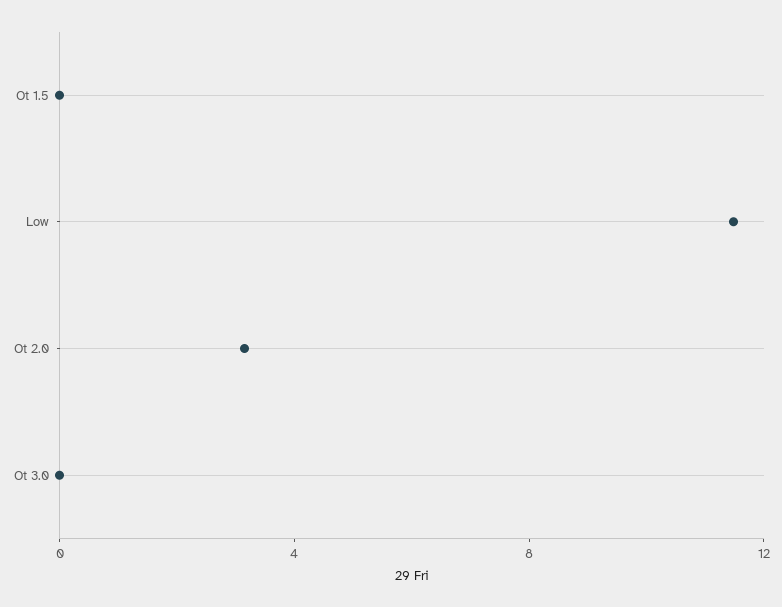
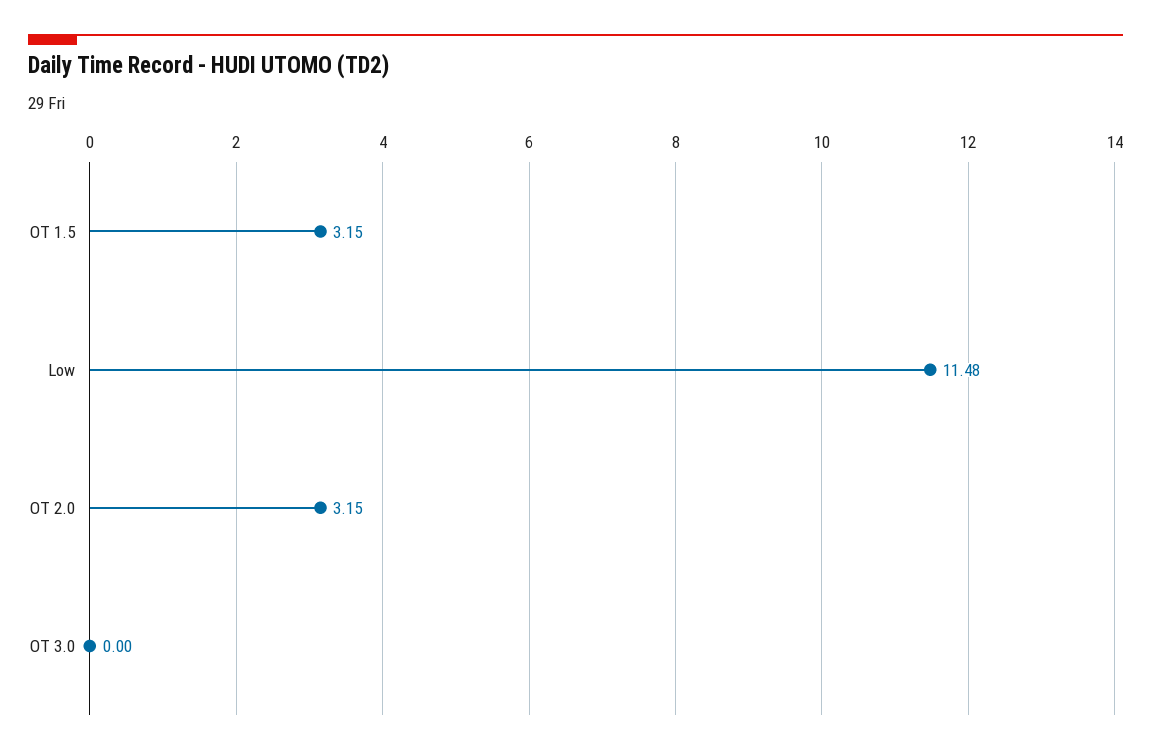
Ot 1.5: 0 -> 3.15

